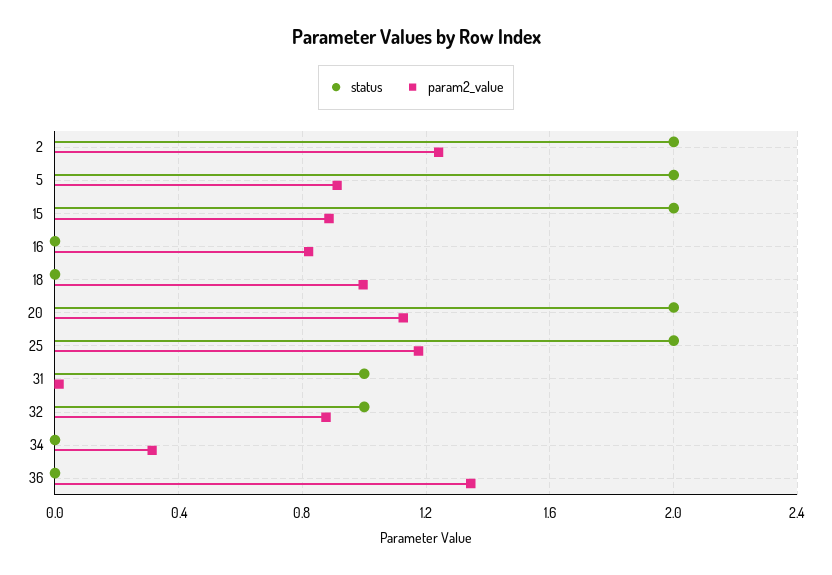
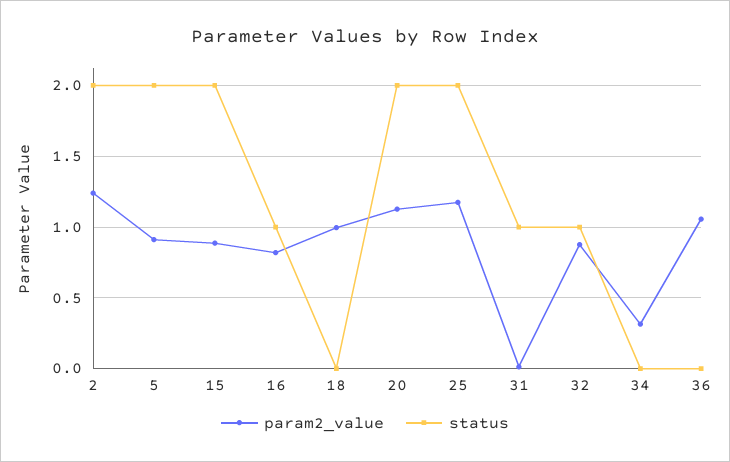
status, 16: 0 -> 1
param2_value, 36: 1.35 -> 1.05

